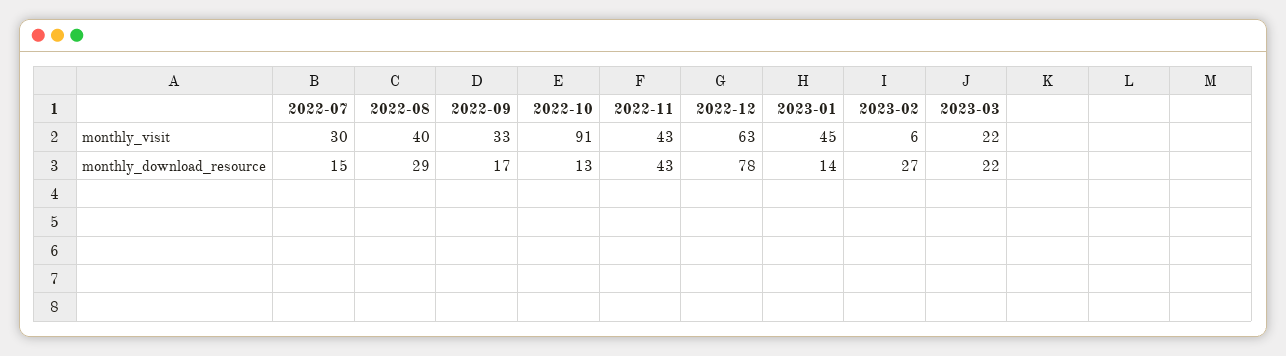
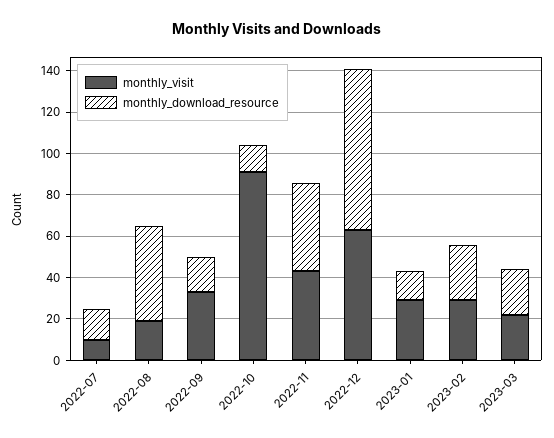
monthly_visit, 2022-07: 30 -> 10
monthly_visit, 2022-08: 40 -> 20
monthly_visit, 2023-01: 45 -> 30
monthly_visit, 2023-02: 6 -> 30
monthly_download_resource, 2022-08: 29 -> 45

